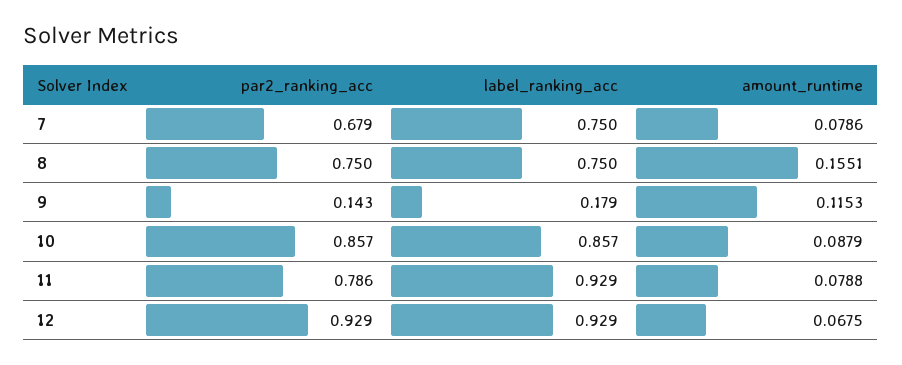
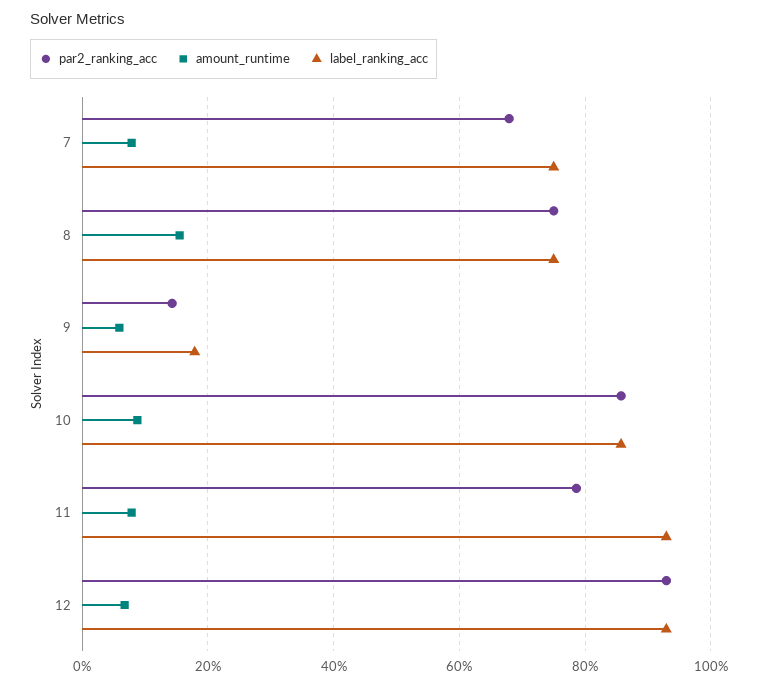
amount_runtime, 9: 0.1153 -> 0.06

